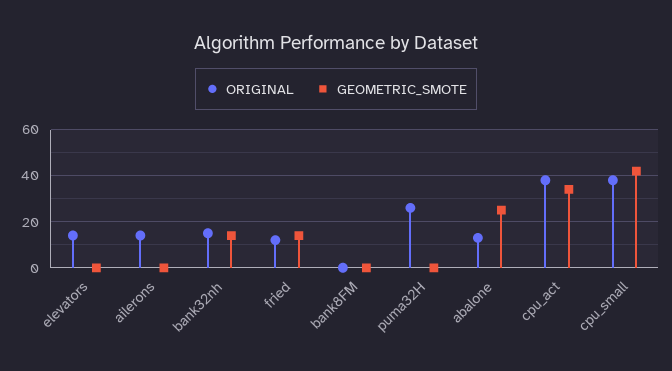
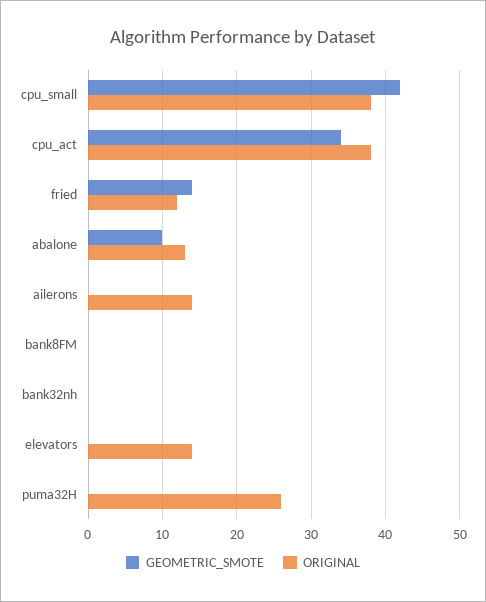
ORIGINAL, bank32nh: 15 -> 0
GEOMETRIC_SMOTE, bank32nh: 15 -> 0
GEOMETRIC_SMOTE, abalone: 25 -> 10

